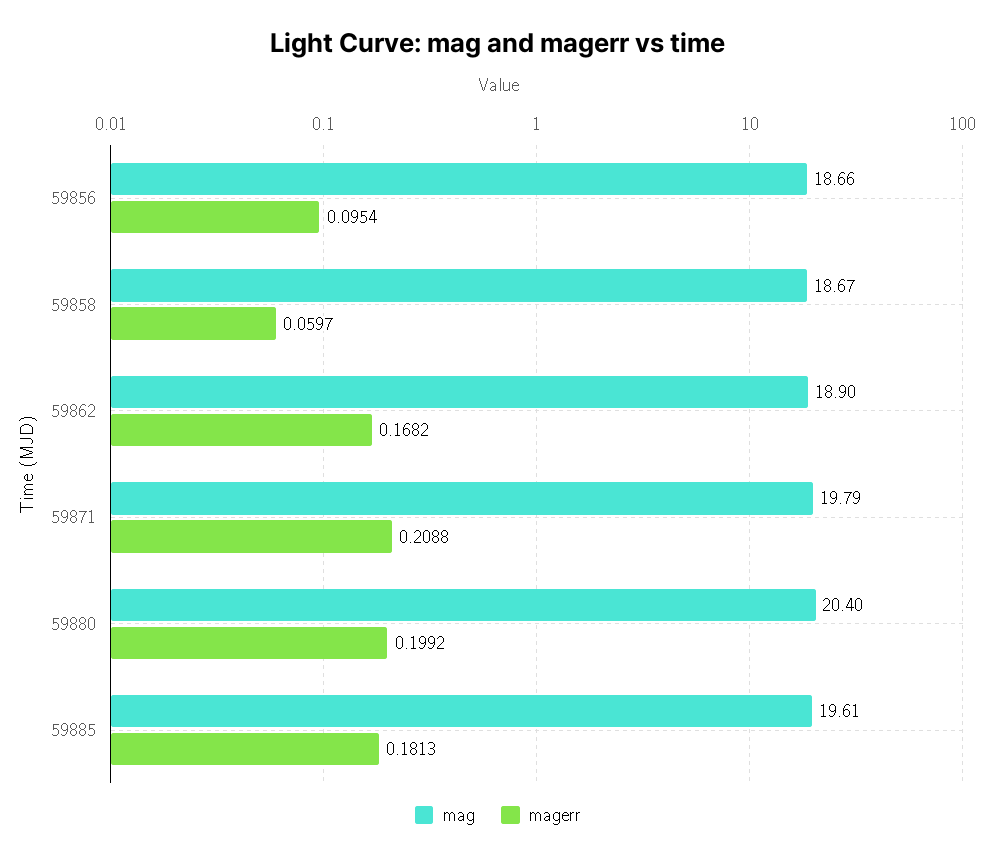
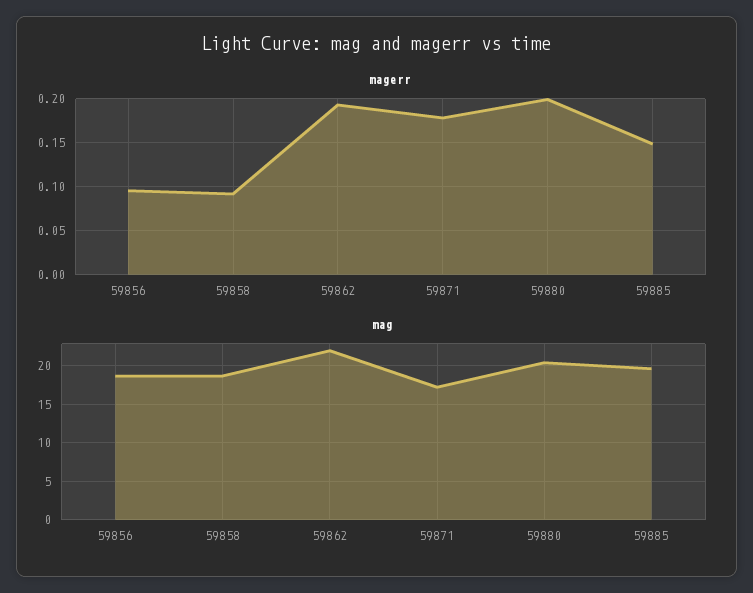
magerr, 59858: 0.0597 -> 0.09
mag, 59862: 18.9 -> 22
magerr, 59862: 0.1682 -> 0.19
mag, 59871: 19.79 -> 17
magerr, 59871: 0.2088 -> 0.18
magerr, 59885: 0.1813 -> 0.15

